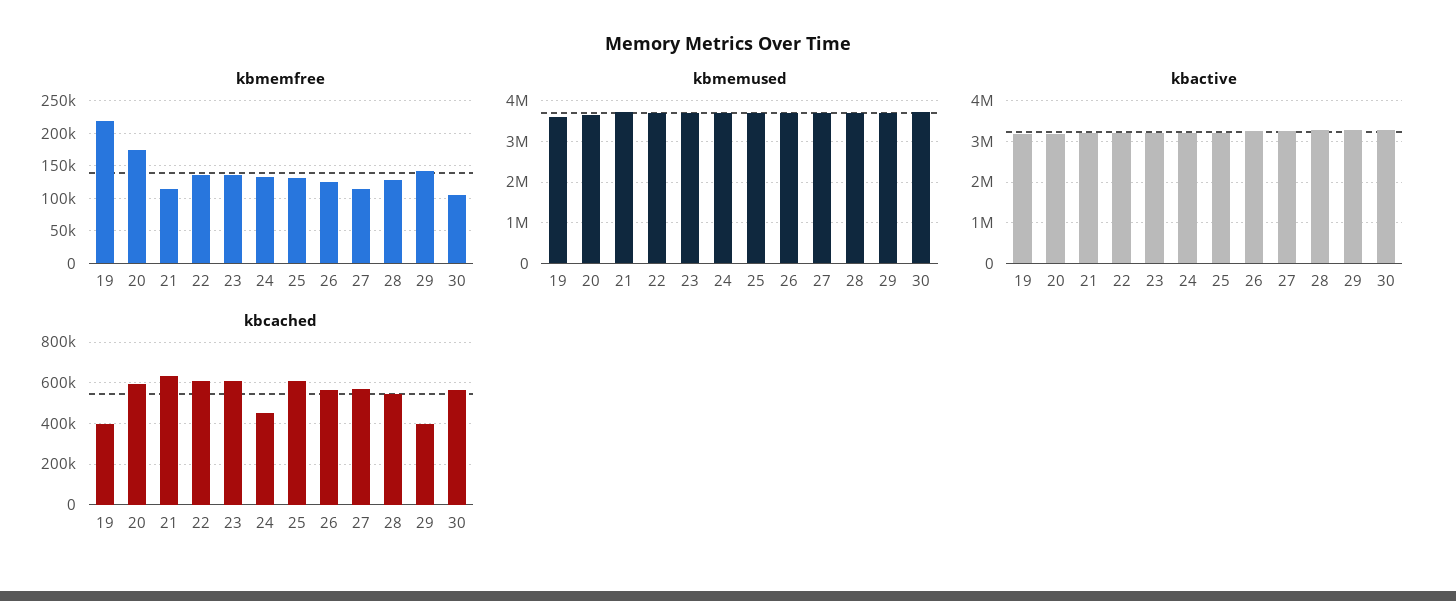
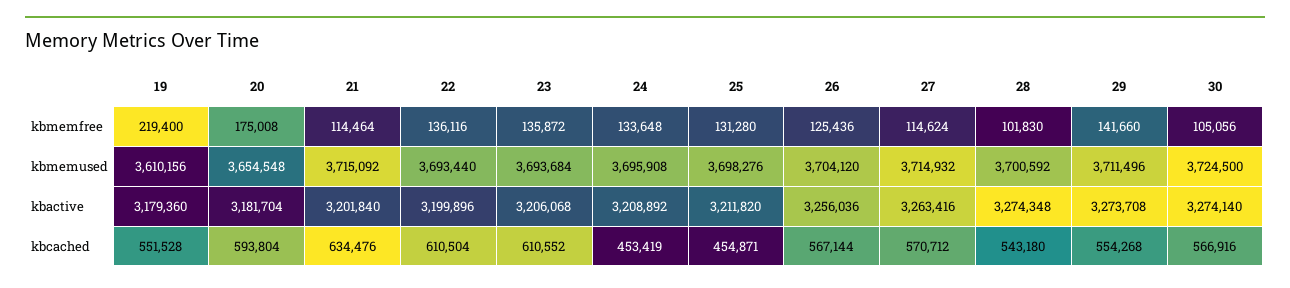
kbmemfree, 28: 130000 -> 101830
kbcached, 19: 400000 -> 551528
kbcached, 25: 600000 -> 454871
kbcached, 29: 400000 -> 554268

